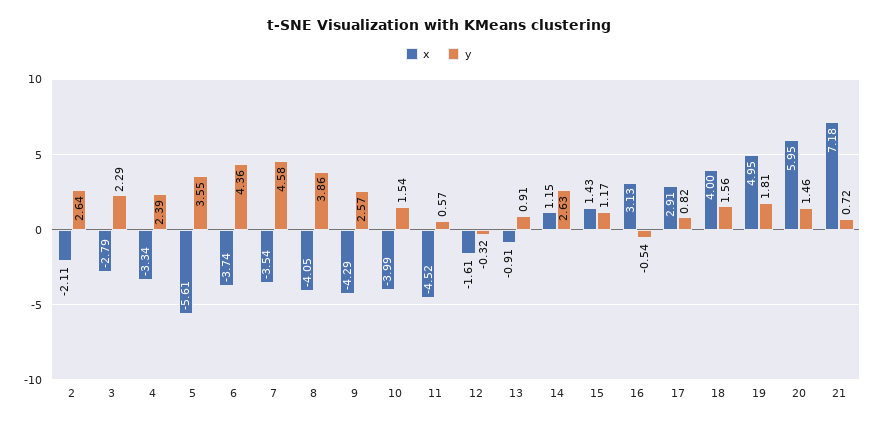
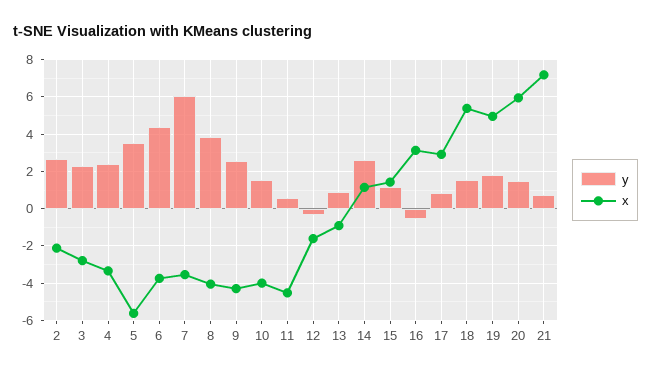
y, 7: 4.58 -> 6
x, 18: 4 -> 5.5

